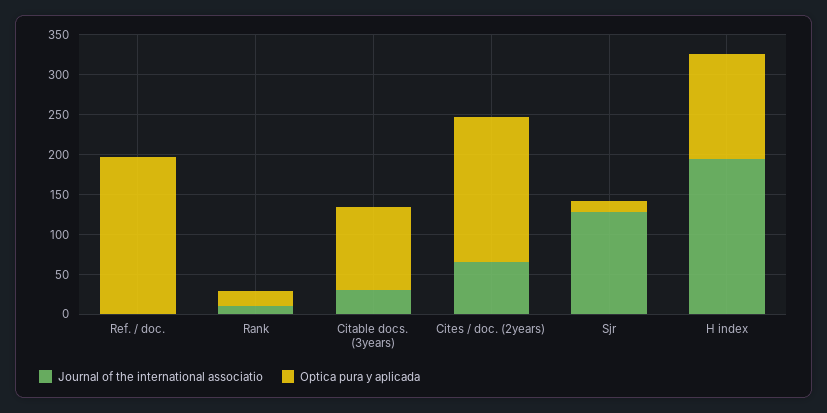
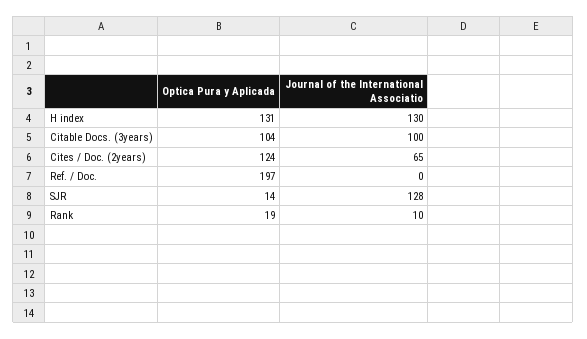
Journal of the international associatio, Citable docs. (3years): 25 -> 100
Optica pura y aplicada, Cites / doc. (2years): 175 -> 124
Journal of the international associatio, H index: 200 -> 130

